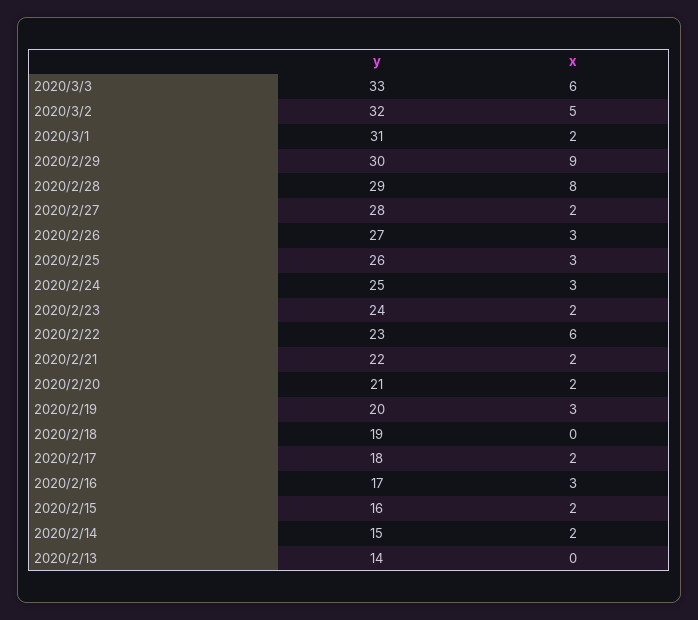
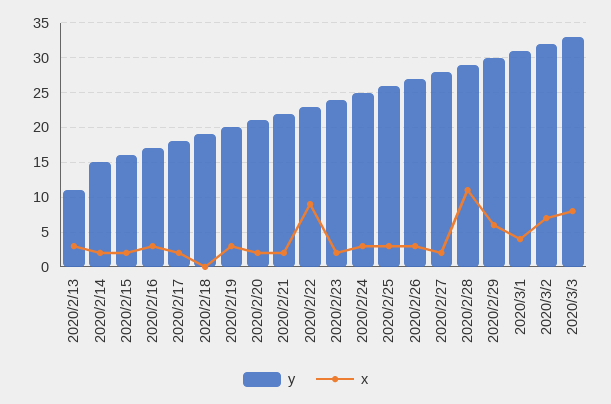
x, 2020/3/3: 6 -> 8
x, 2020/3/2: 5 -> 7
x, 2020/3/1: 2 -> 4
x, 2020/2/29: 9 -> 6
x, 2020/2/28: 8 -> 11
x, 2020/2/22: 6 -> 9
y, 2020/2/13: 14 -> 11
x, 2020/2/13: 0 -> 3

